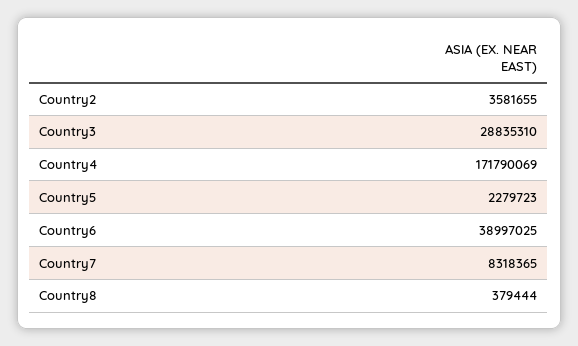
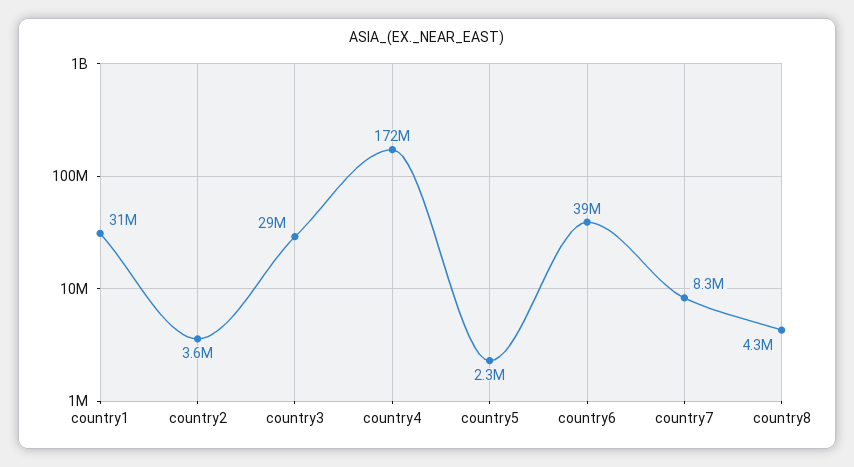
Country8: 379444 -> 4300000
country1: none -> 31000000

